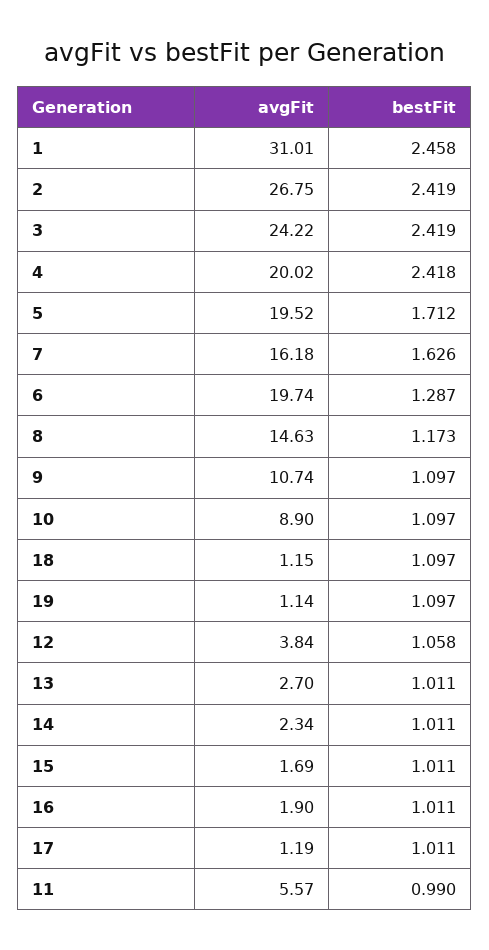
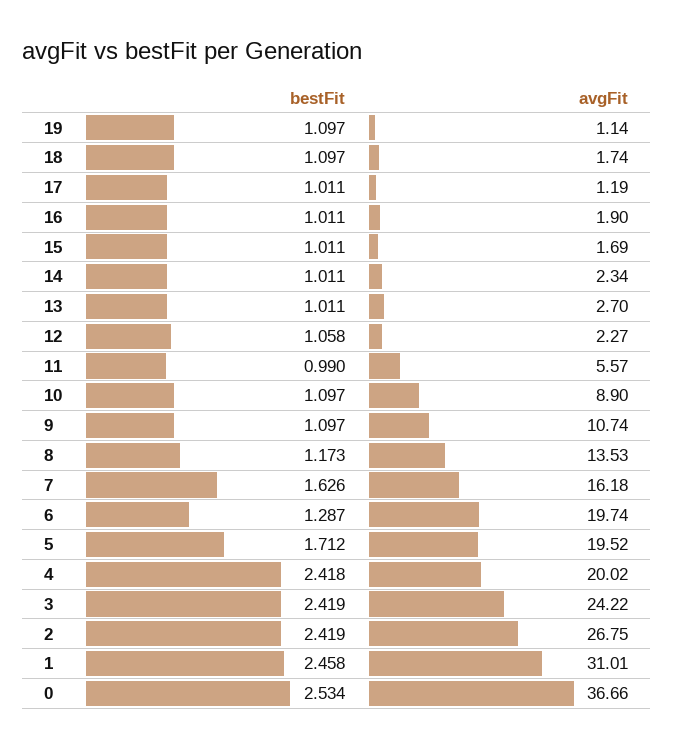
avgFit, 8: 14.63 -> 13.53
avgFit, 18: 1.15 -> 1.74
avgFit, 12: 3.84 -> 2.27
bestFit, 0: none -> 2.534
avgFit, 0: none -> 36.66

